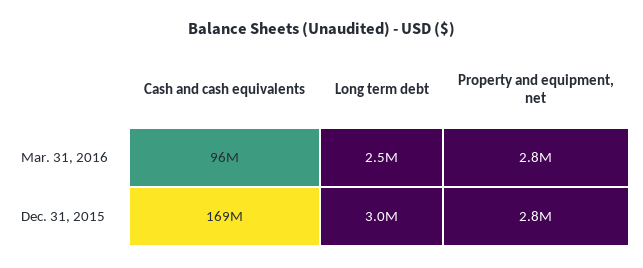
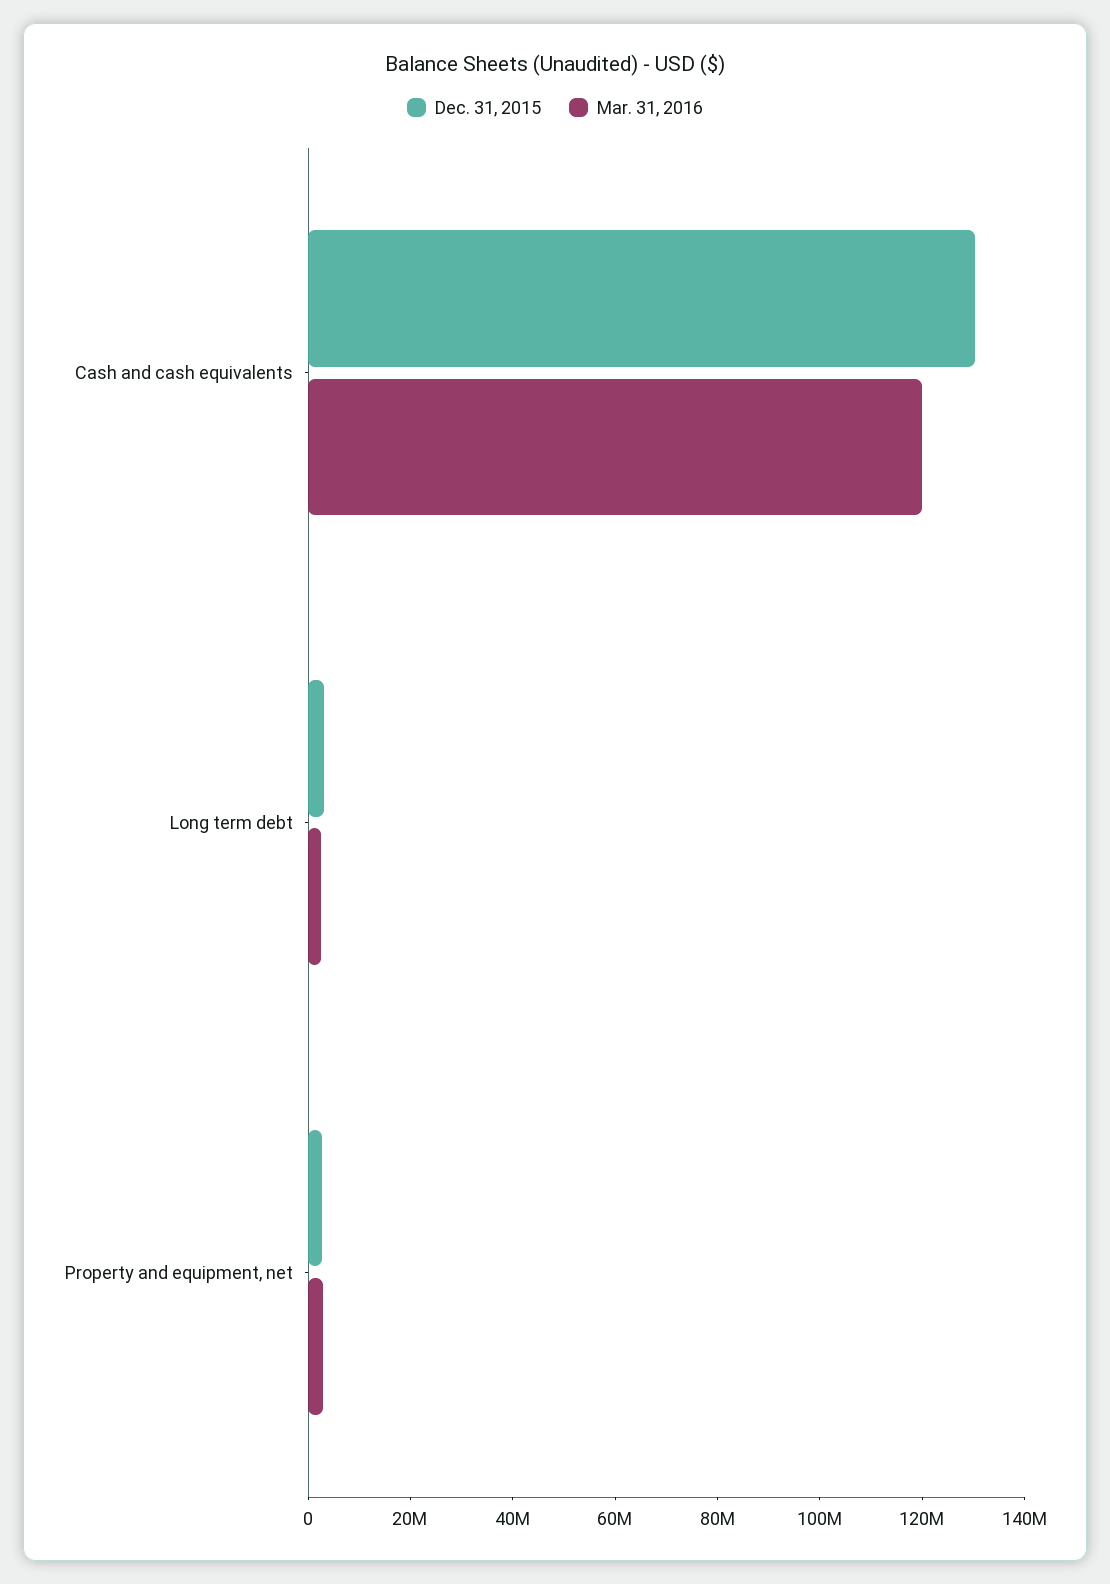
Mar. 31, 2016, Cash and cash equivalents: 96000000 -> 120000000
Dec. 31, 2015, Cash and cash equivalents: 169000000 -> 130000000

